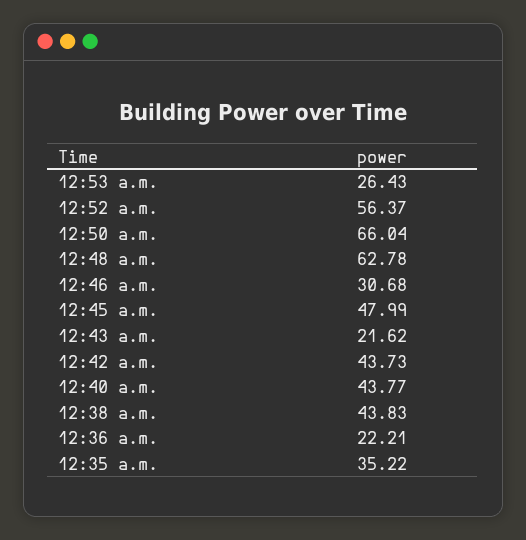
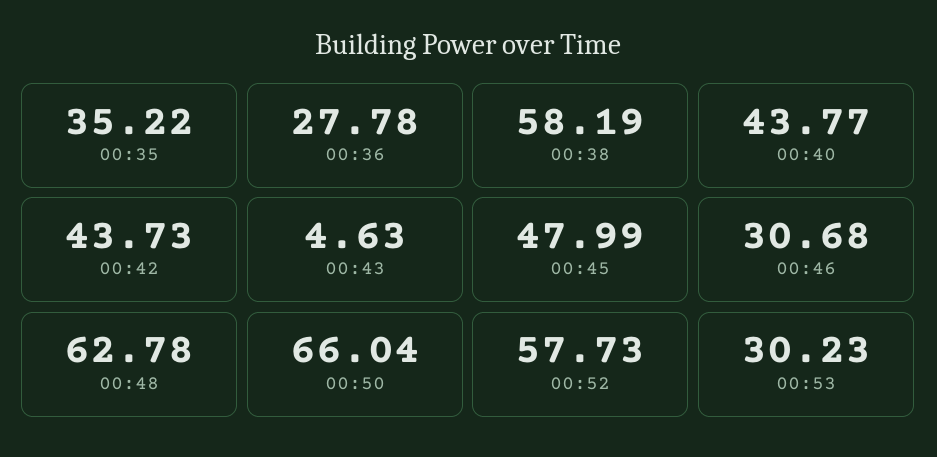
12:53 a.m.: 26.43 -> 30.23
12:52 a.m.: 56.37 -> 57.73
12:43 a.m.: 21.62 -> 4.63
12:38 a.m.: 43.83 -> 58.19
12:36 a.m.: 22.21 -> 27.78

